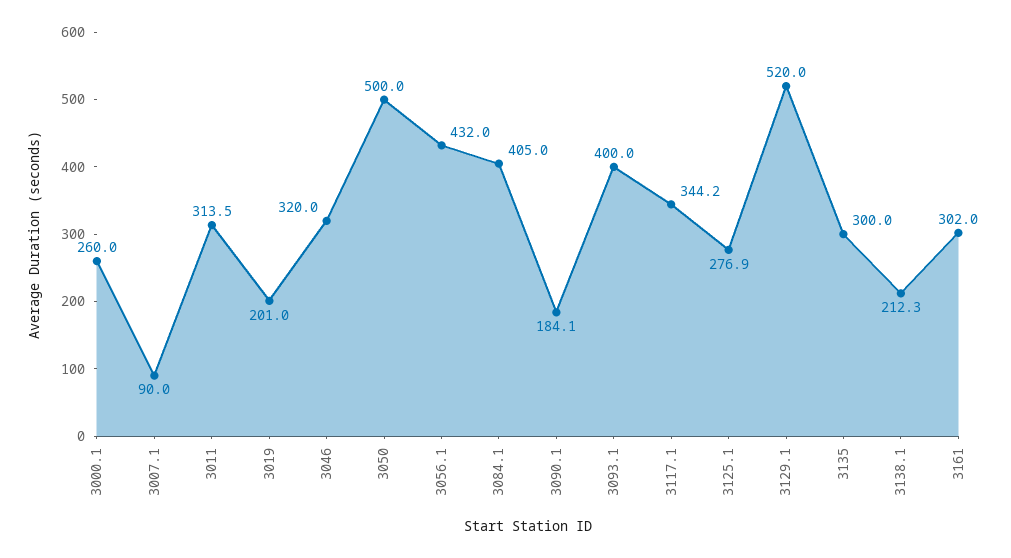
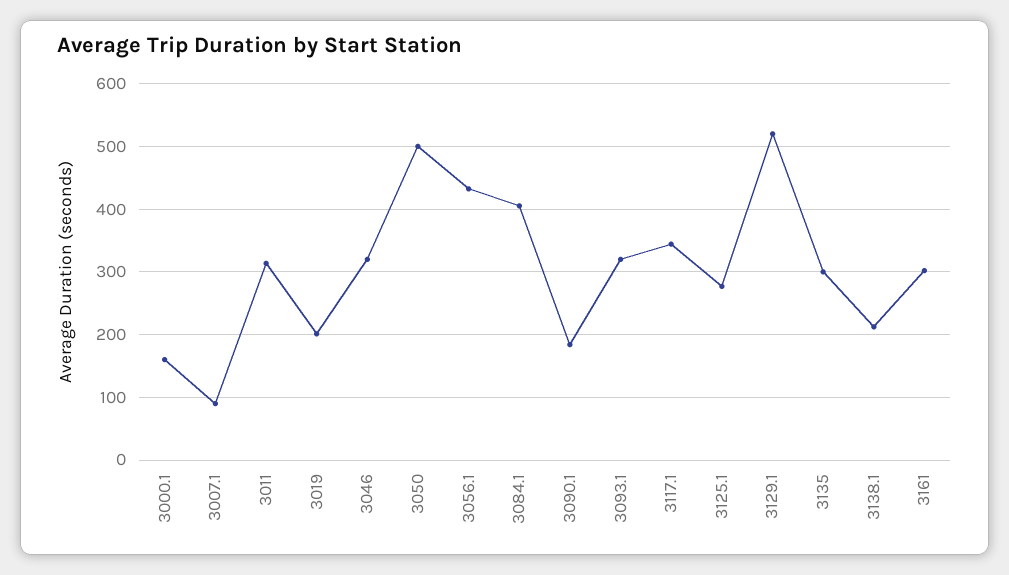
3000.1: 260 -> 160
3093.1: 400 -> 320

